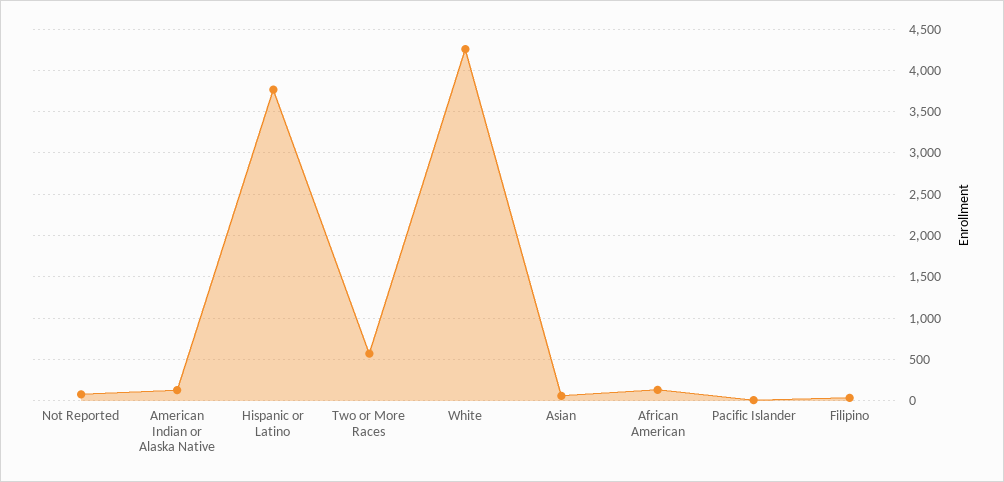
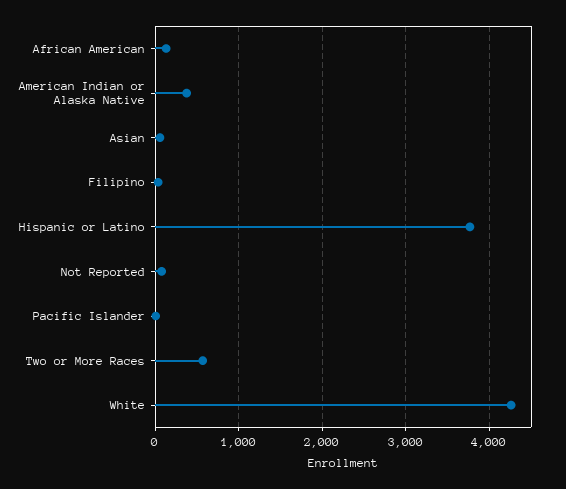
American Indian or Alaska Native: 100 -> 400

